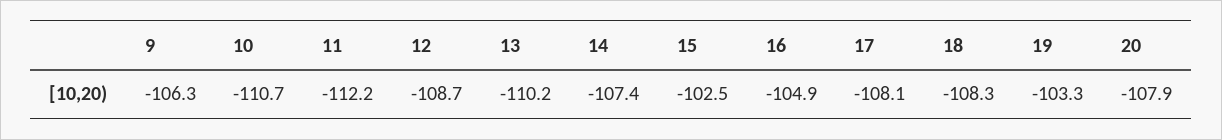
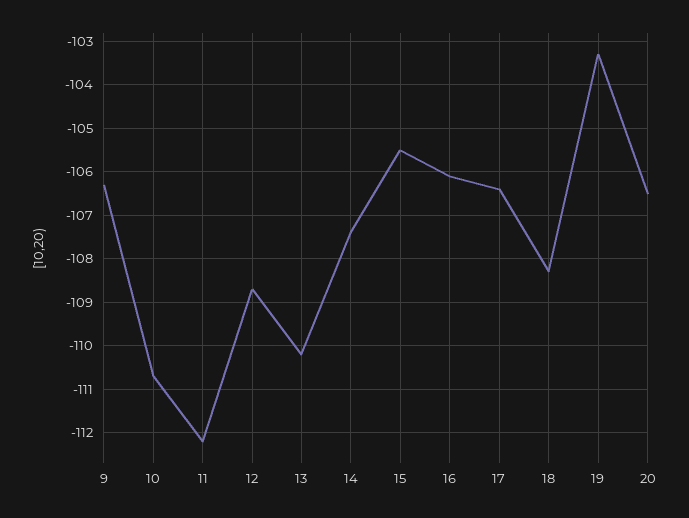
15: -102.5 -> -105.5
16: -104.9 -> -106
17: -108.1 -> -106.5
20: -107.9 -> -106.5

